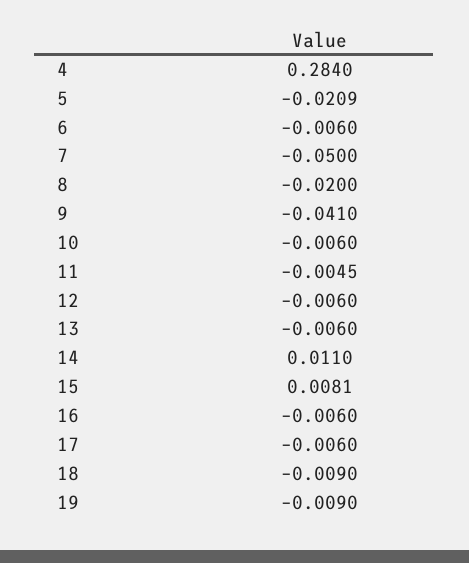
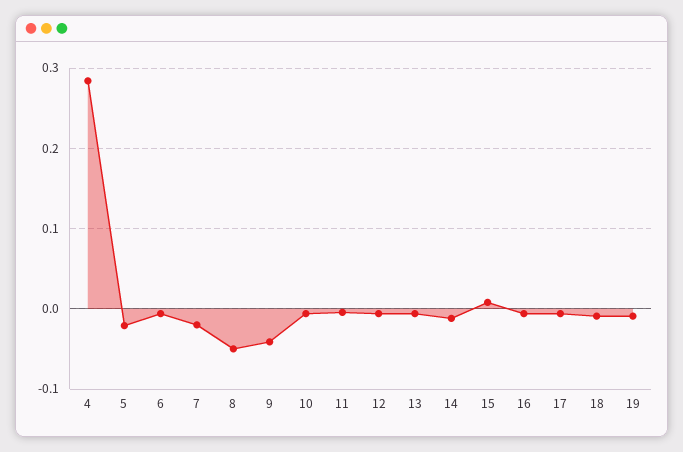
7: -0.05 -> -0.02
8: -0.02 -> -0.05
14: 0.011 -> -0.01

